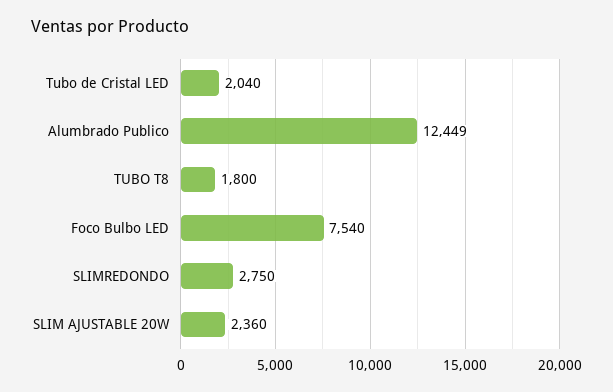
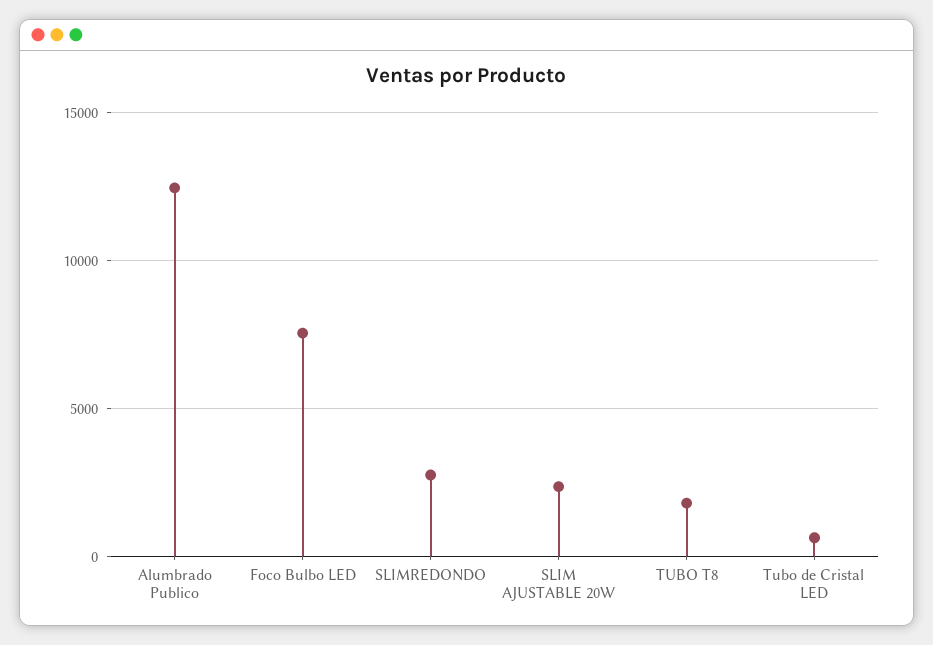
Tubo de Cristal LED: 2040 -> 500

